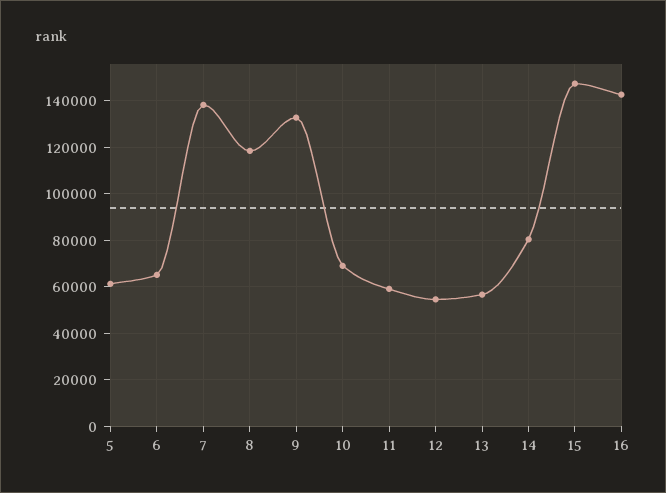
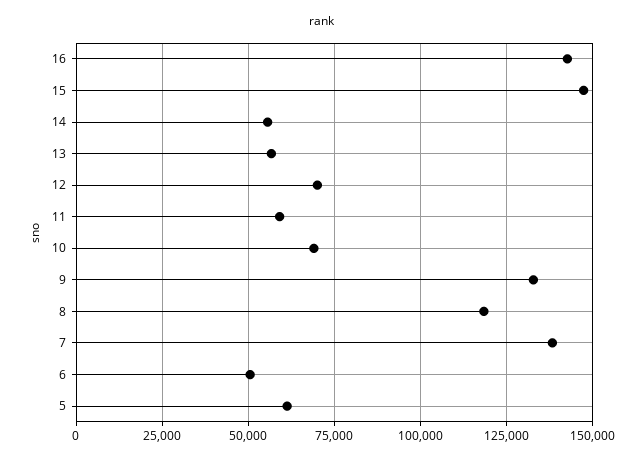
6: 65000 -> 50000
12: 55000 -> 70000
14: 80000 -> 55000

